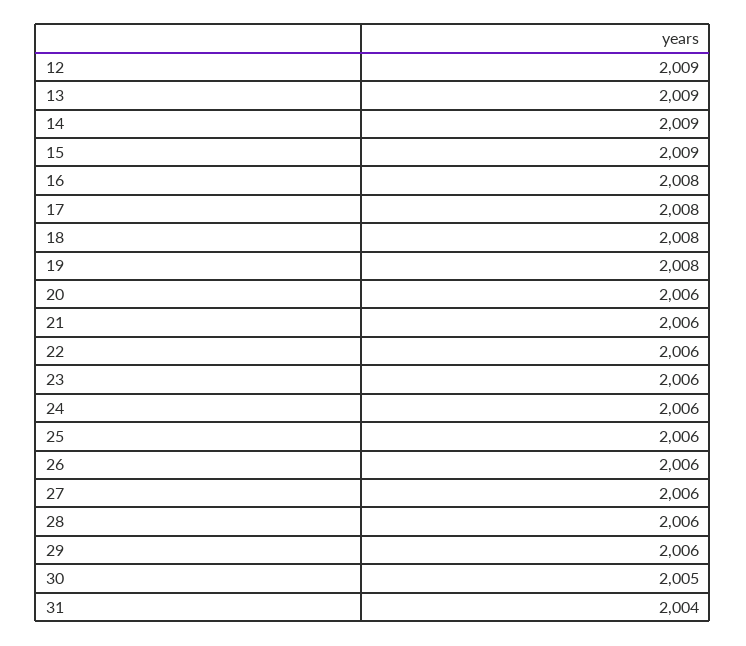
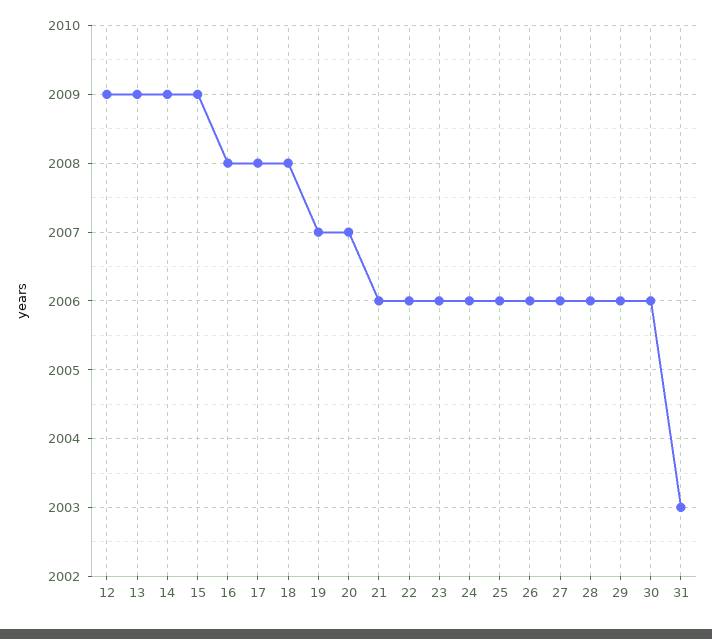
19: 2008 -> 2007
20: 2006 -> 2007
30: 2005 -> 2006
31: 2004 -> 2003

